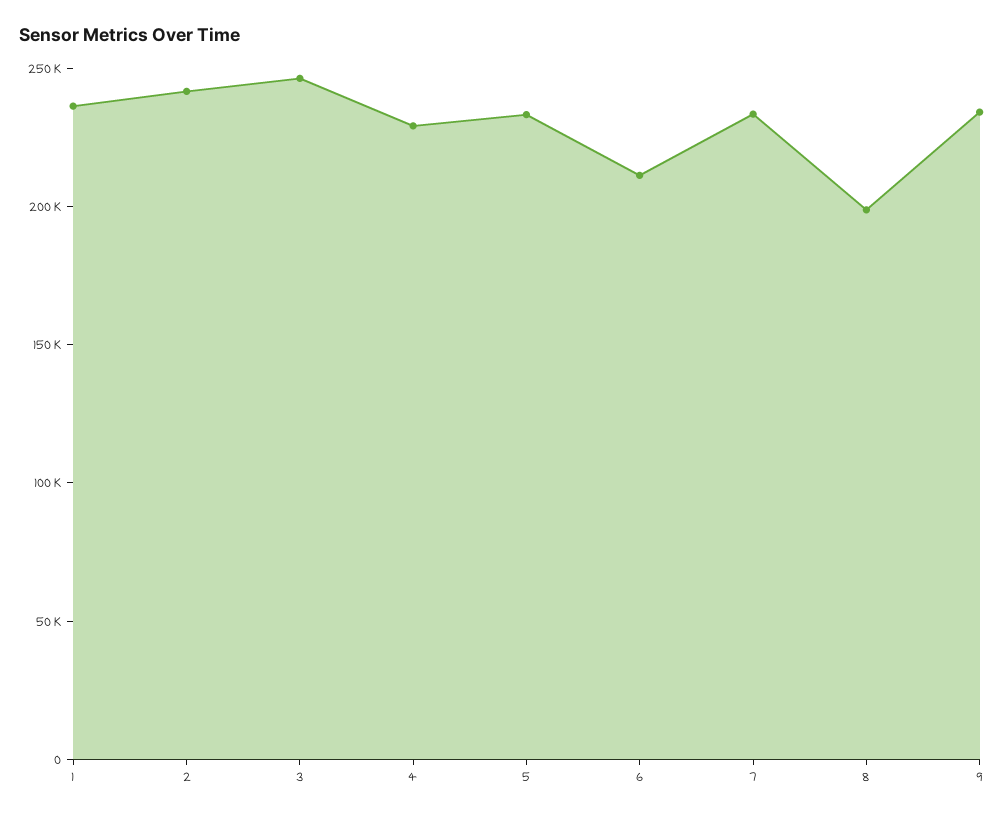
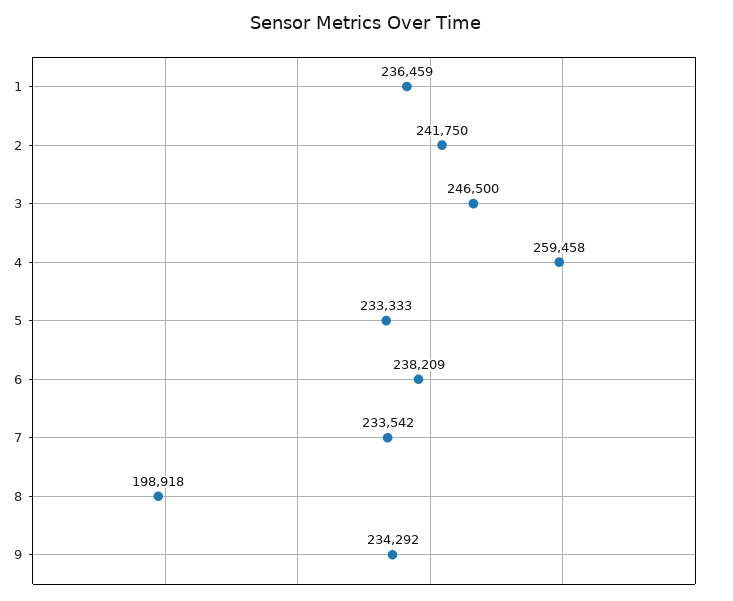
4: 230000 -> 259458
6: 210000 -> 238209

